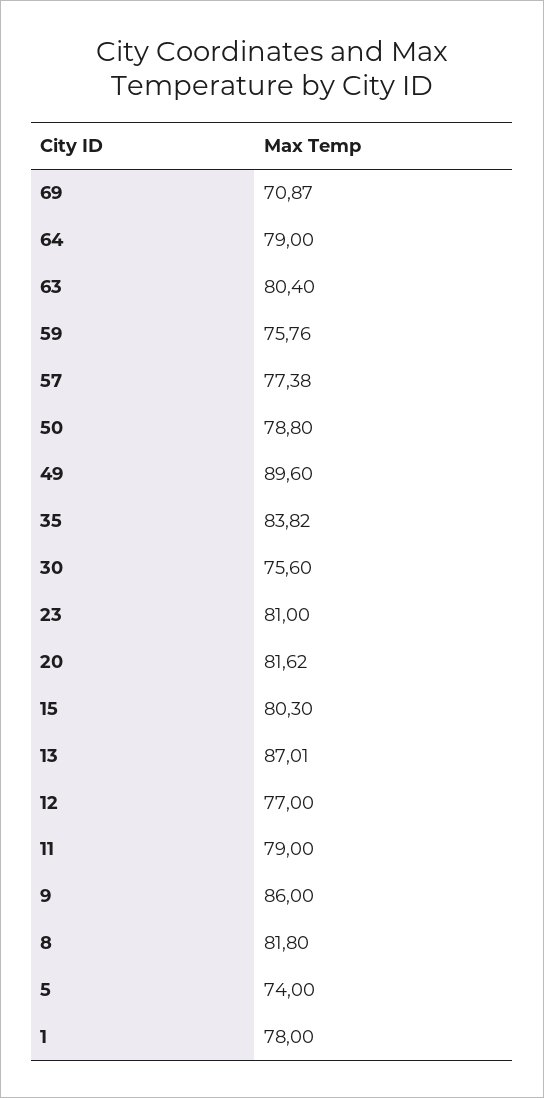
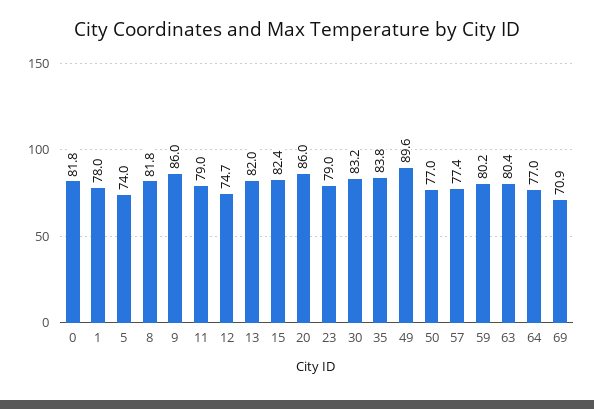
64: 79 -> 77
59: 75.76 -> 80.2
50: 78.8 -> 77
30: 75.6 -> 83.2
23: 81 -> 79
20: 81.62 -> 86
15: 80.3 -> 82.4
13: 87.01 -> 82
12: 77 -> 74.7
0: none -> 81.8

